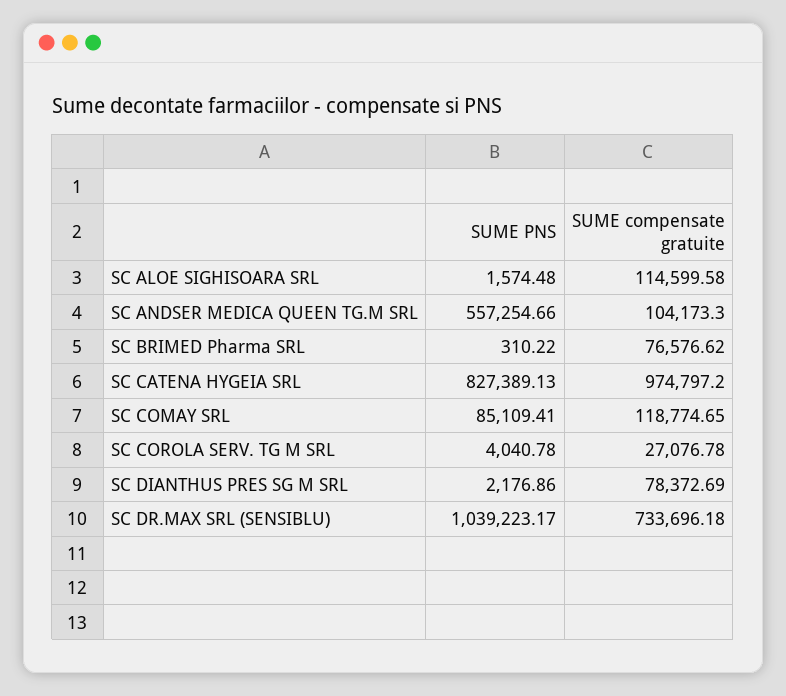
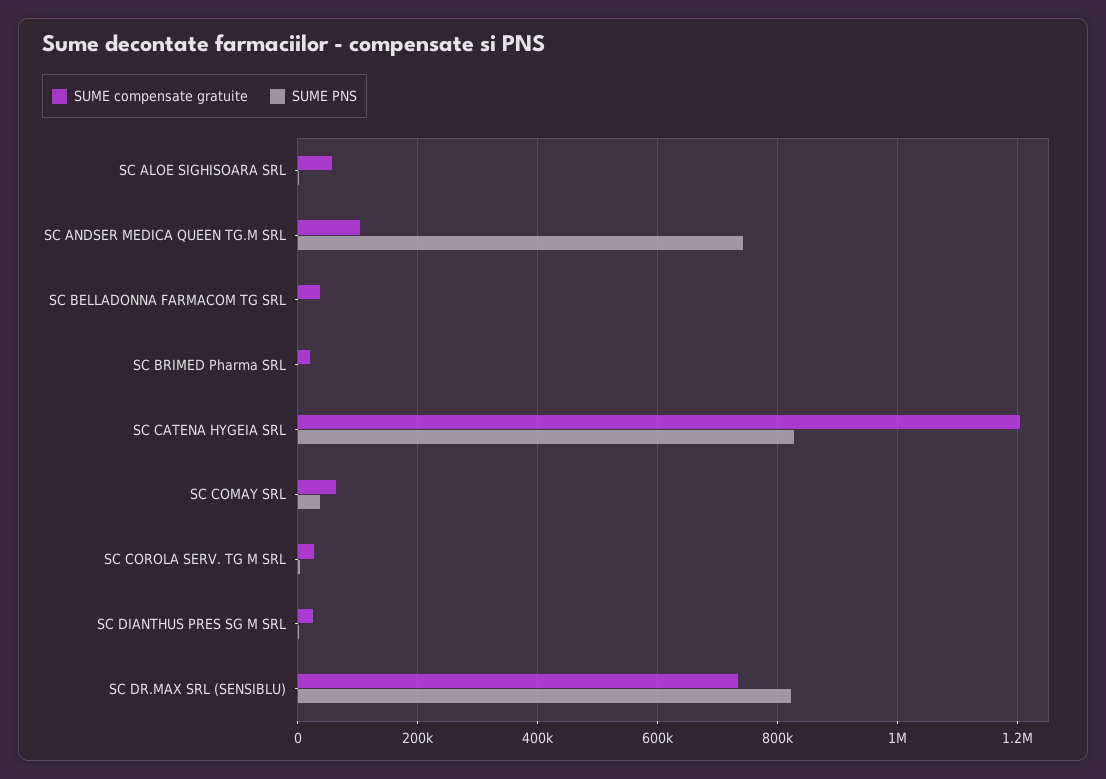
SUME compensate gratuite, SC ALOE SIGHISOARA SRL: 114599.58 -> 60000
SUME PNS, SC ANDSER MEDICA QUEEN TG.M SRL: 557254.66 -> 740000
SUME compensate gratuite, SC BRIMED Pharma SRL: 76576.62 -> 20000
SUME compensate gratuite, SC CATENA HYGEIA SRL: 974797.2 -> 1200000
SUME PNS, SC COMAY SRL: 85109.41 -> 40000
SUME compensate gratuite, SC COMAY SRL: 118774.65 -> 60000
SUME compensate gratuite, SC DIANTHUS PRES SG M SRL: 78372.69 -> 20000
SUME PNS, SC DR.MAX SRL (SENSIBLU): 1039223.17 -> 820000
SUME compensate gratuite, SC BELLADONNA FARMACOM TG SRL: none -> 40000
SUME PNS, SC BELLADONNA FARMACOM TG SRL: none -> 0

